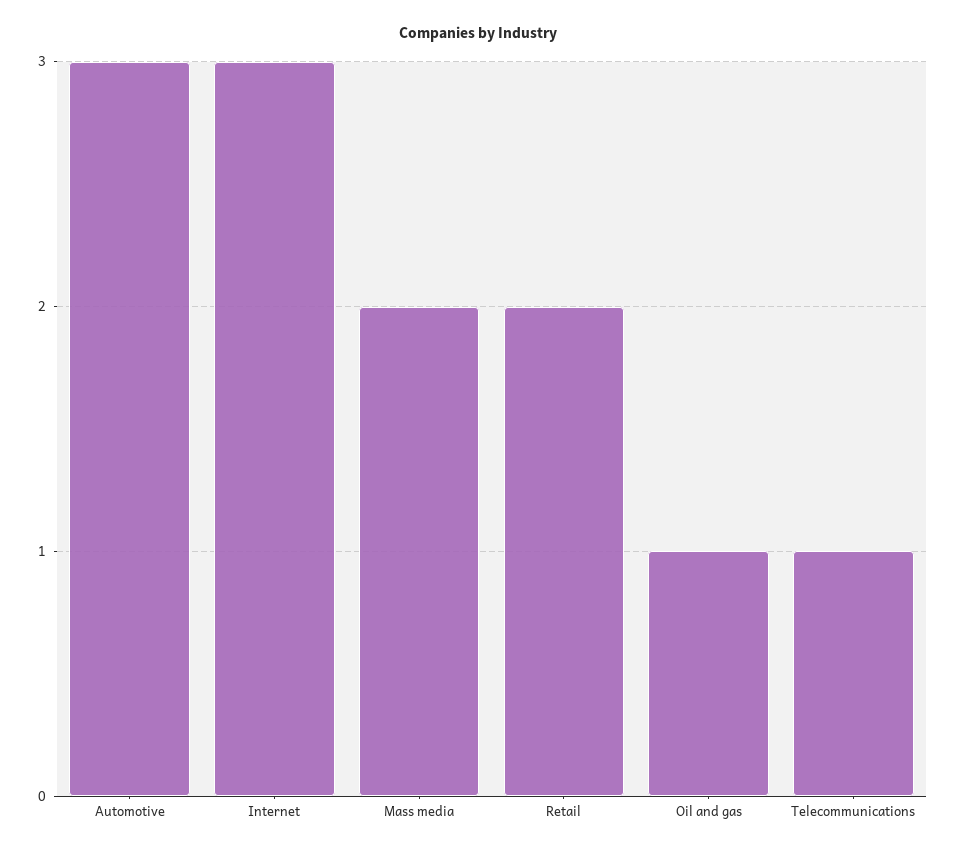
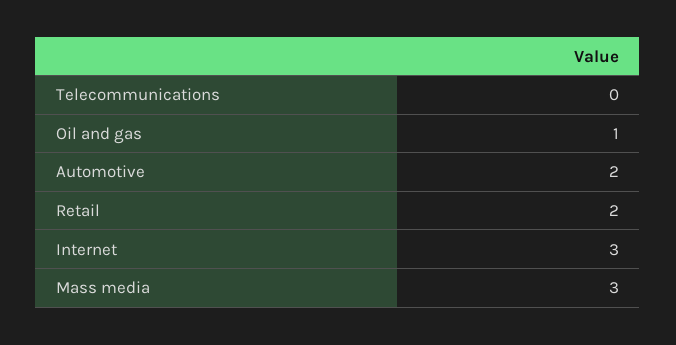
Automotive: 3 -> 2
Mass media: 2 -> 3
Telecommunications: 1 -> 0

